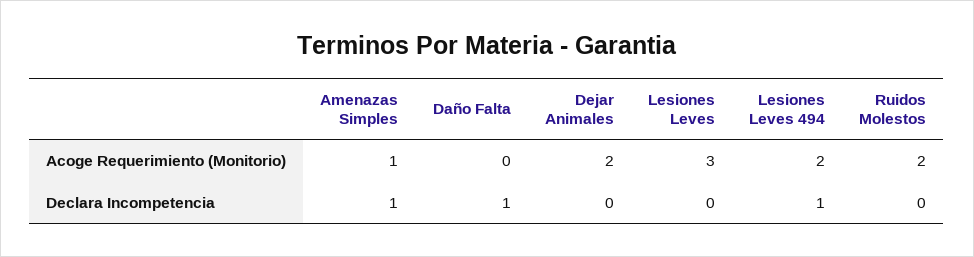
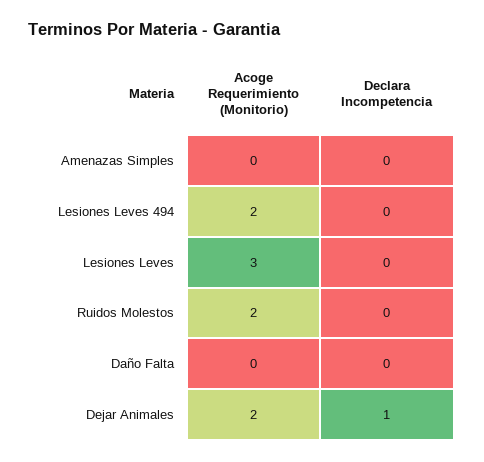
Amenazas Simples, Acoge Requerimiento (Monitorio): 1 -> 0
Amenazas Simples, Declara Incompetencia: 1 -> 0
Daño Falta, Declara Incompetencia: 1 -> 0
Dejar Animales, Declara Incompetencia: 0 -> 1
Lesiones Leves 494, Declara Incompetencia: 1 -> 0

